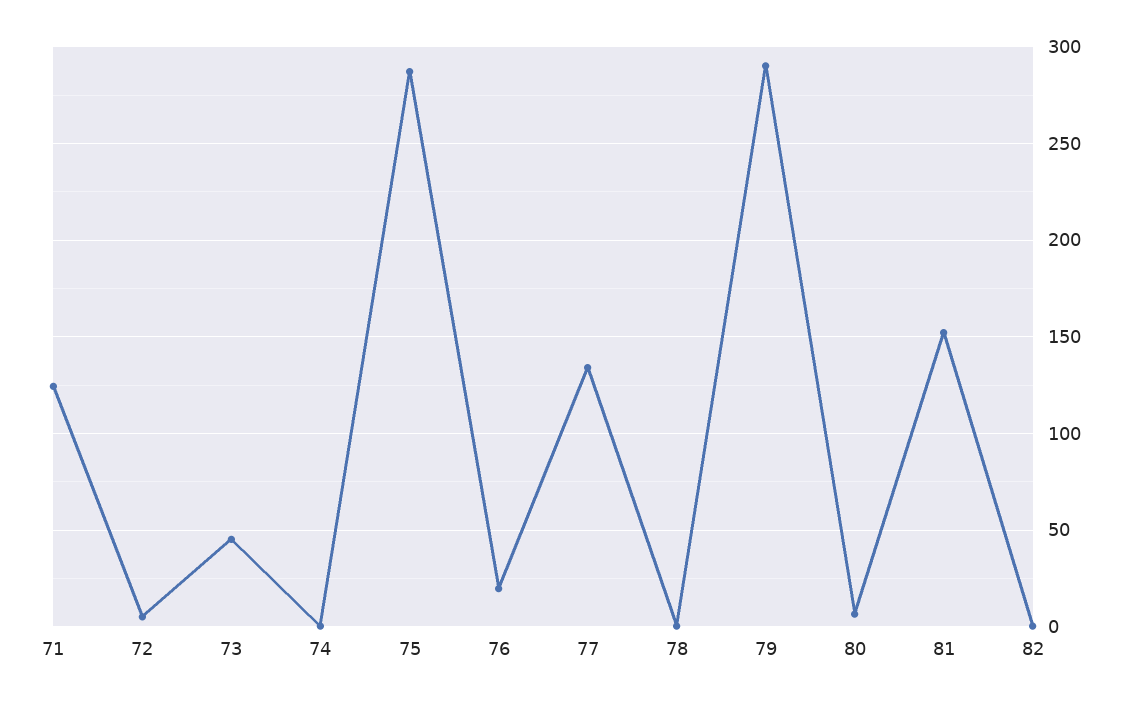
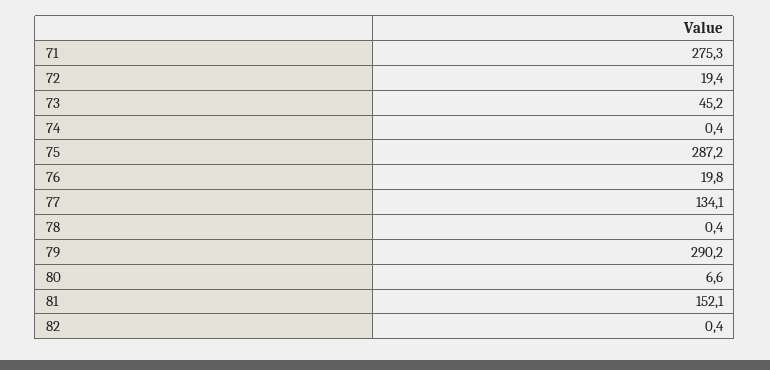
71: 125 -> 275.3
72: 5 -> 19.4

